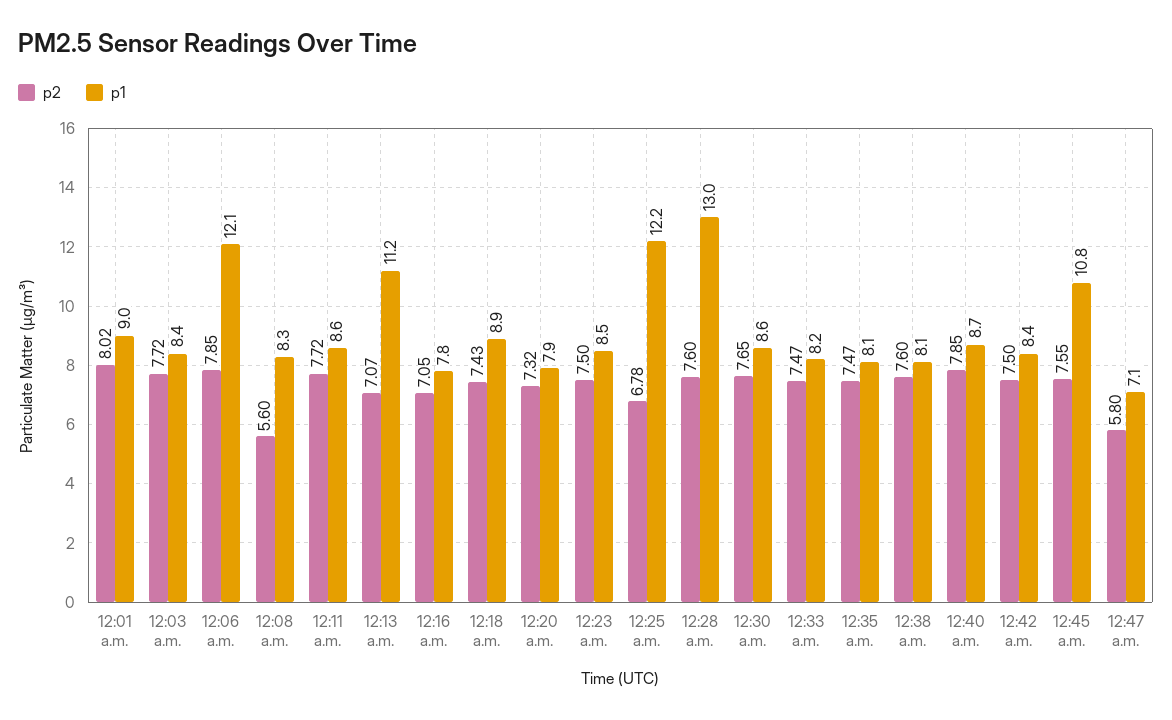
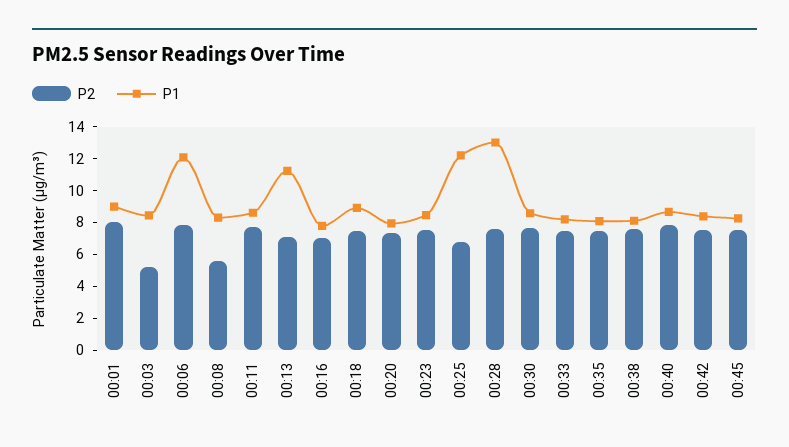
p2, 12:03 a.m.: 7.72 -> 5
p1, 12:45 a.m.: 10.8 -> 8
p2, 12:47 a.m.: 5.8 -> none
p1, 12:47 a.m.: 7.1 -> none

